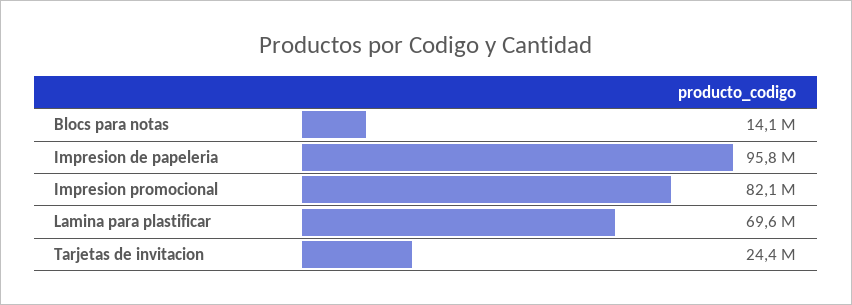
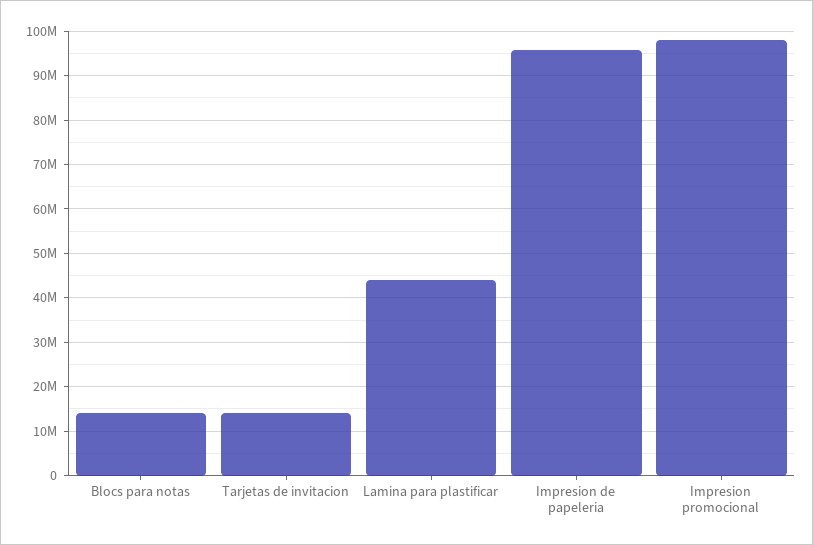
Impresion promocional: 82100000 -> 98000000
Lamina para plastificar: 69600000 -> 44000000
Tarjetas de invitacion: 24400000 -> 14000000

